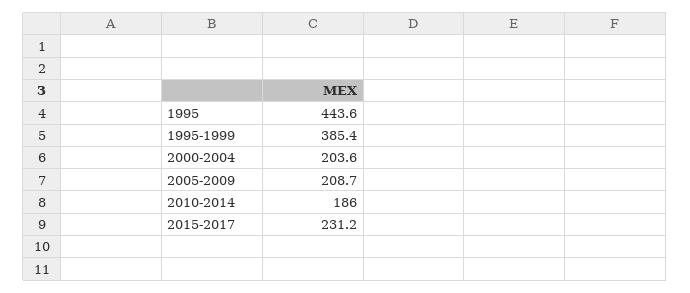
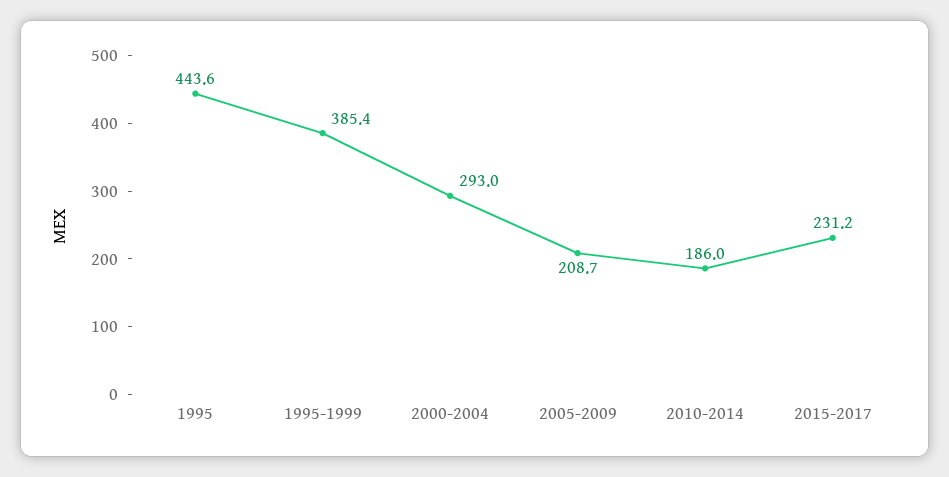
2000-2004: 203.6 -> 293

